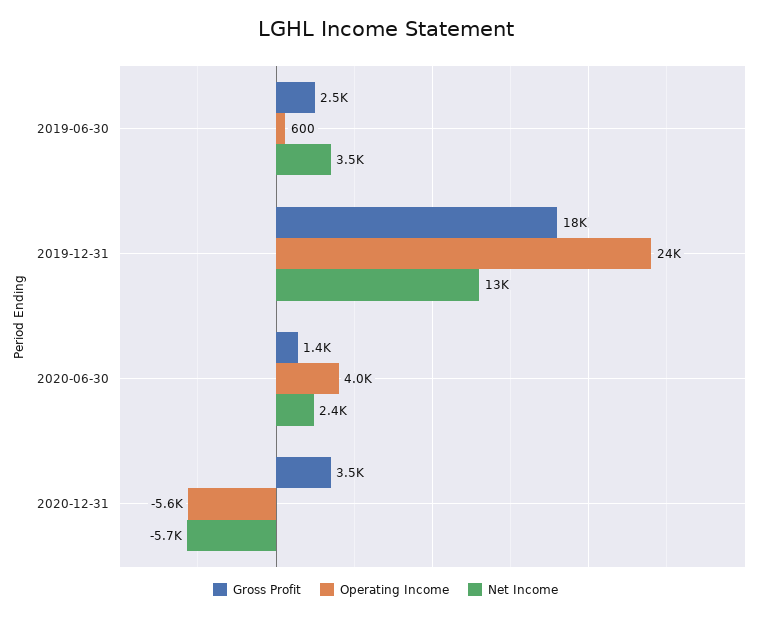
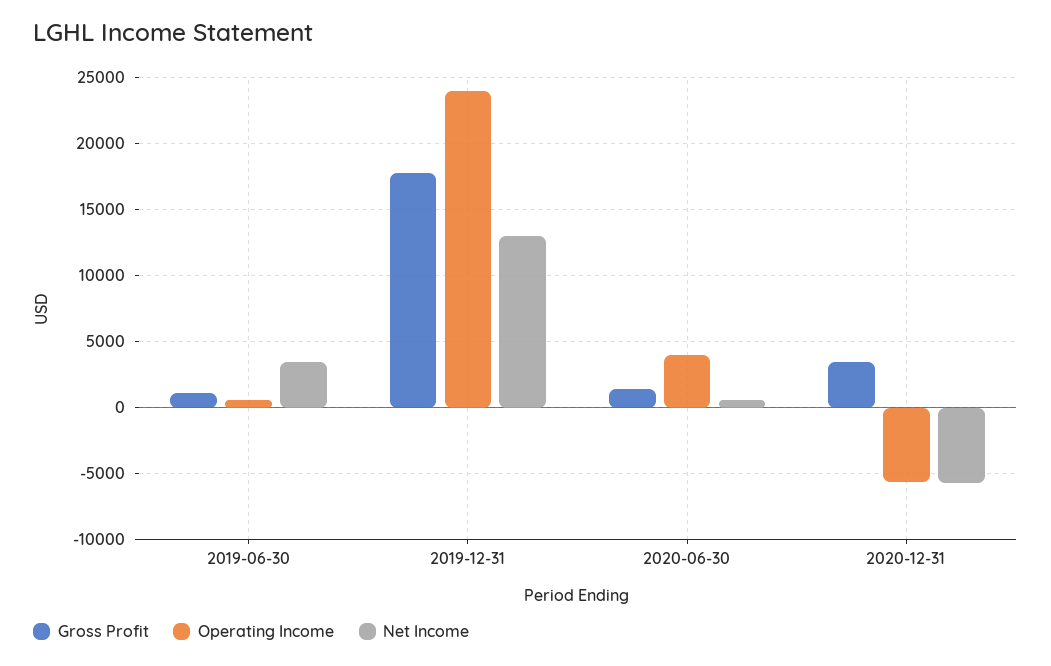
Gross Profit, 2019-06-30: 2500 -> 1000
Net Income, 2020-06-30: 2400 -> 500

